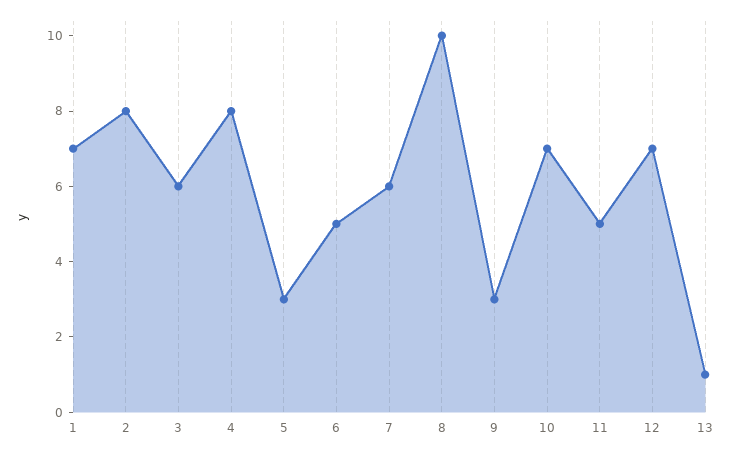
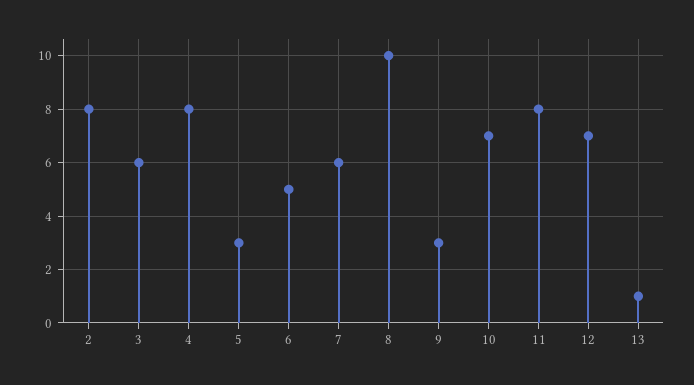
1: 7 -> none
11: 5 -> 8

